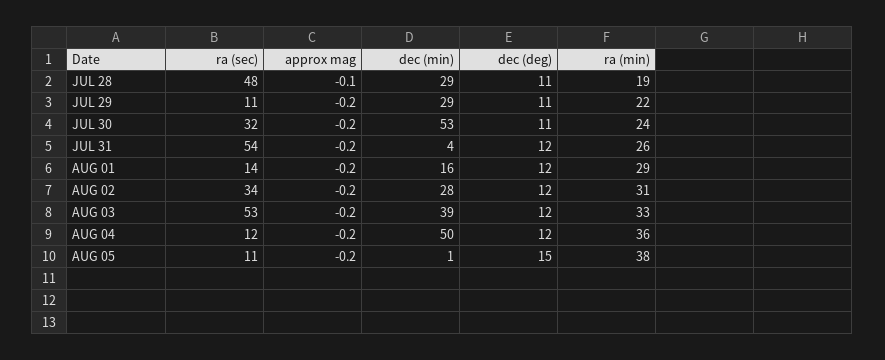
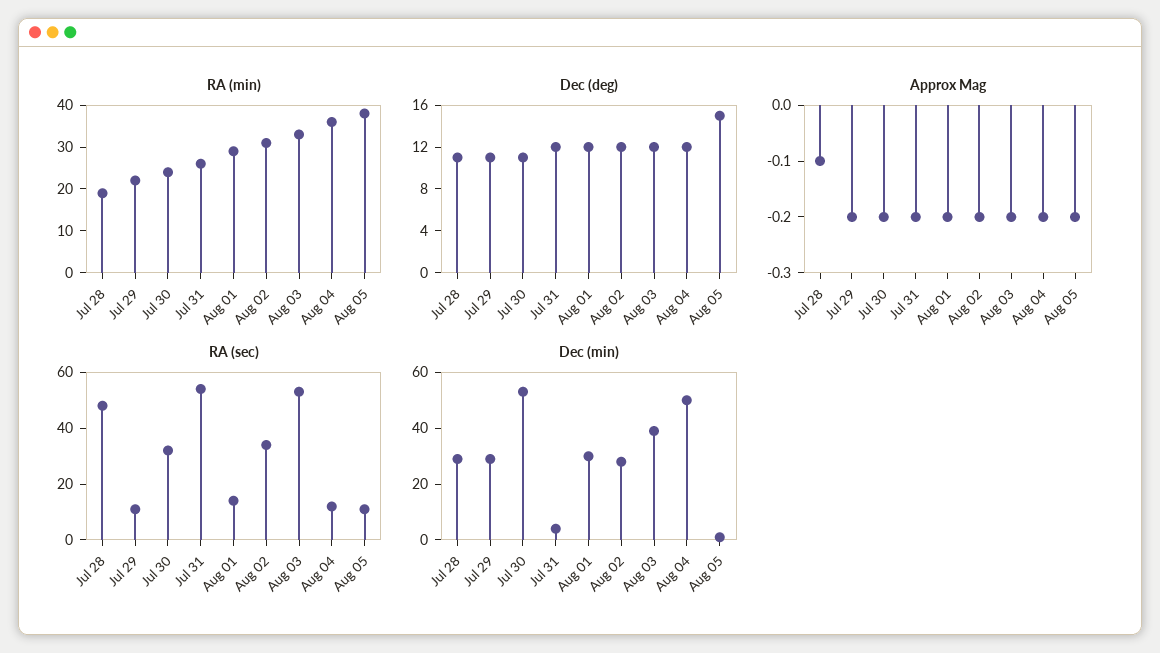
dec (min), AUG 01: 16 -> 30

